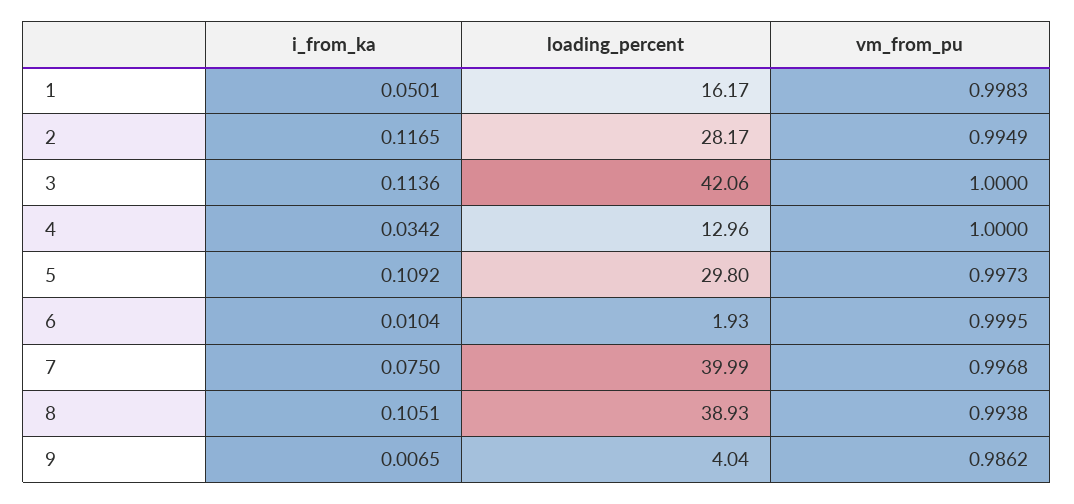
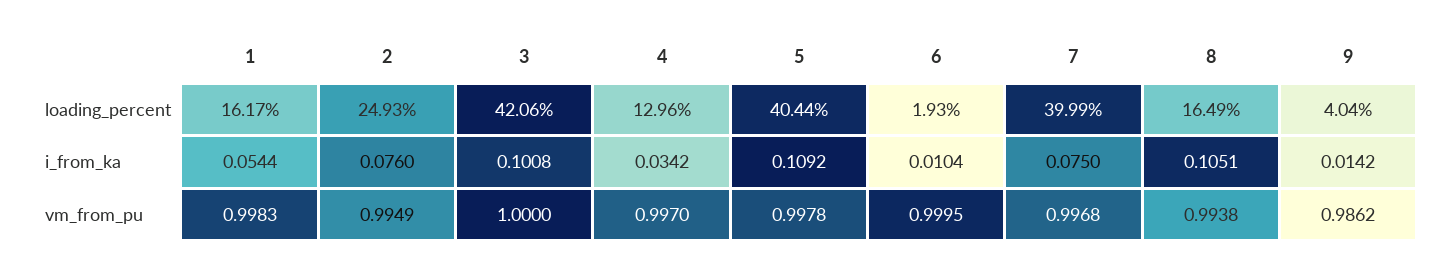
i_from_ka, 1: 0.0501 -> 0.0544
i_from_ka, 2: 0.1165 -> 0.076
loading_percent, 2: 28.17 -> 24.93
i_from_ka, 3: 0.1136 -> 0.1008
vm_from_pu, 4: 1 -> 0.997
loading_percent, 5: 29.8 -> 40.44
vm_from_pu, 5: 0.9973 -> 0.9978
loading_percent, 8: 38.93 -> 16.49
i_from_ka, 9: 0.0065 -> 0.0142

